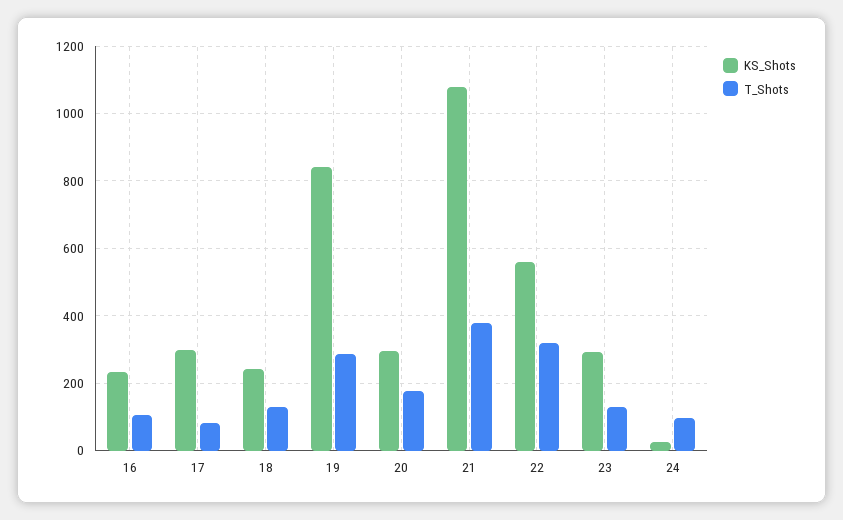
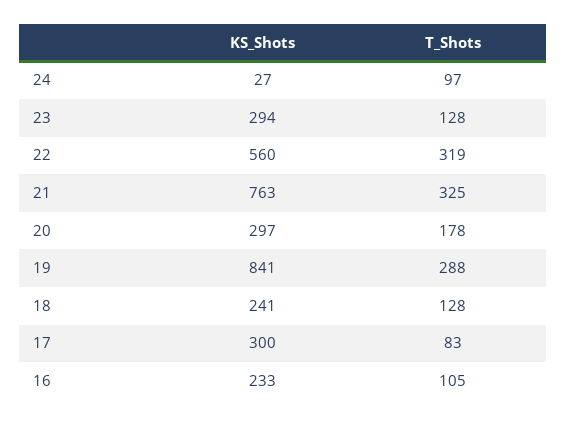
KS_Shots, 21: 1080 -> 763
T_Shots, 21: 380 -> 325

